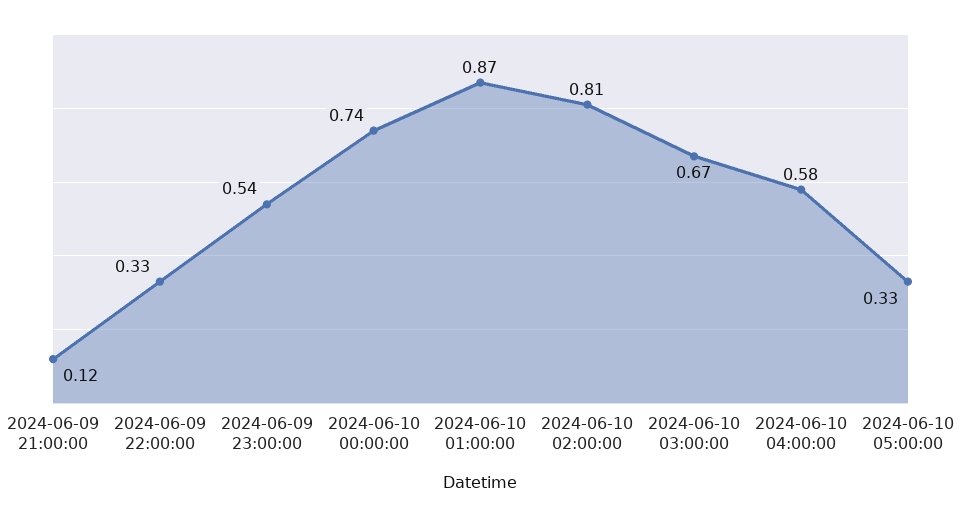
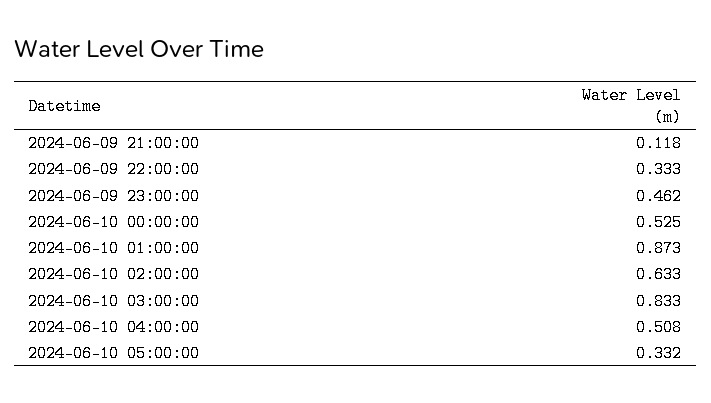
2024-06-09 23:00:00: 0.54 -> 0.462
2024-06-10 00:00:00: 0.74 -> 0.525
2024-06-10 02:00:00: 0.81 -> 0.633
2024-06-10 03:00:00: 0.67 -> 0.833
2024-06-10 04:00:00: 0.58 -> 0.508

